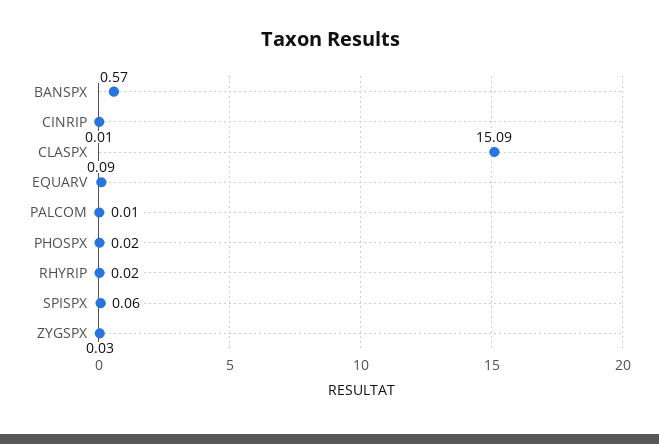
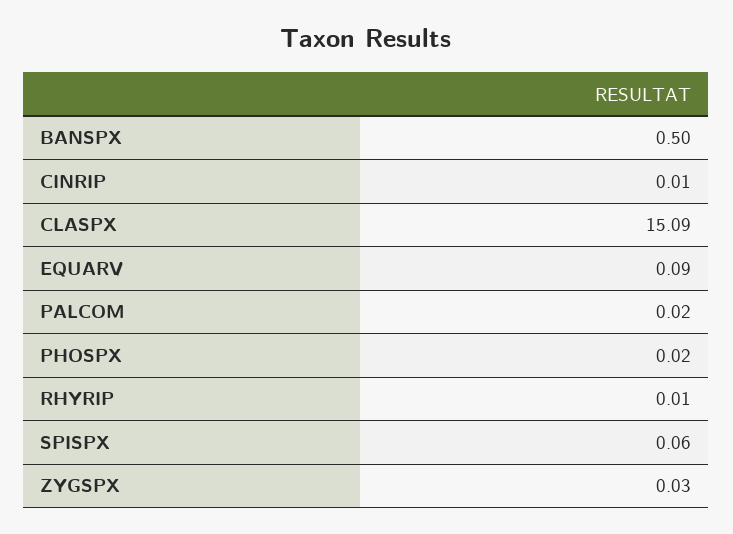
BANSPX: 0.57 -> 0.5
PALCOM: 0.01 -> 0.02
RHYRIP: 0.02 -> 0.01

